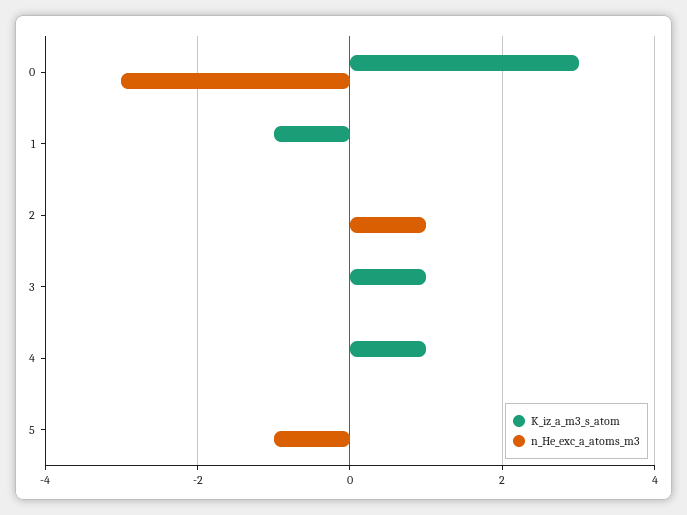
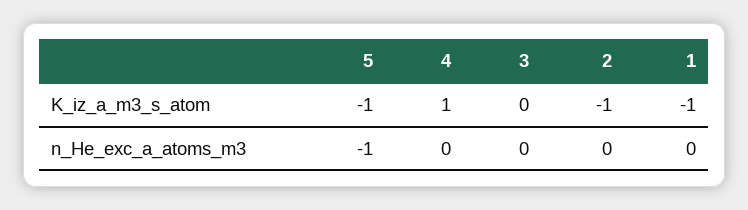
K_iz_a_m3_s_atom, 0: 3 -> none
n_He_exc_a_atoms_m3, 0: -3 -> none
K_iz_a_m3_s_atom, 2: 0 -> -1
n_He_exc_a_atoms_m3, 2: 1 -> 0
K_iz_a_m3_s_atom, 3: 1 -> 0
K_iz_a_m3_s_atom, 5: 0 -> -1

